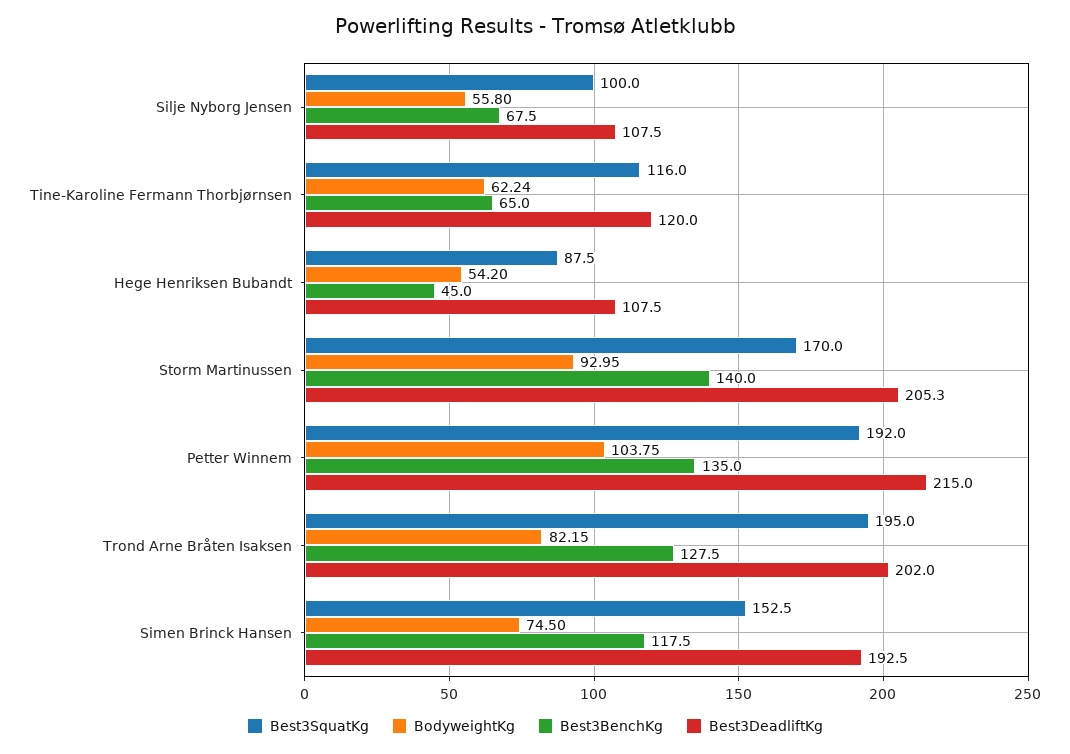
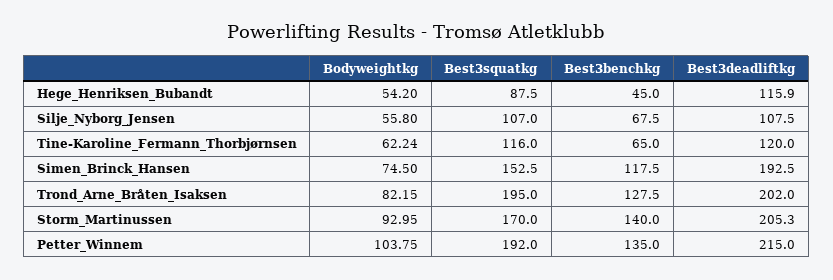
Best3SquatKg, Silje Nyborg Jensen: 100 -> 107
Best3DeadliftKg, Hege Henriksen Bubandt: 107.5 -> 115.9

